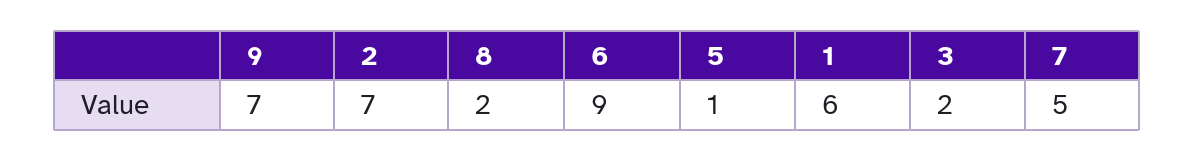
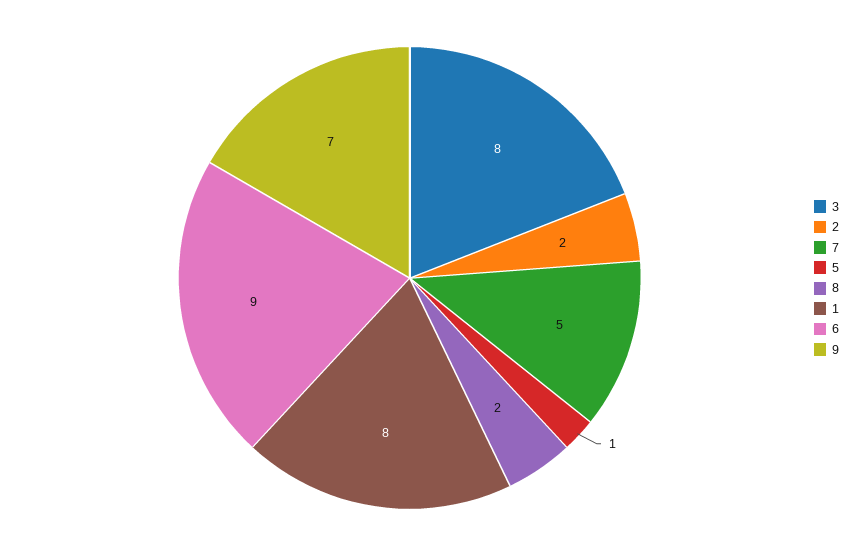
2: 7 -> 2
1: 6 -> 8
3: 2 -> 8

